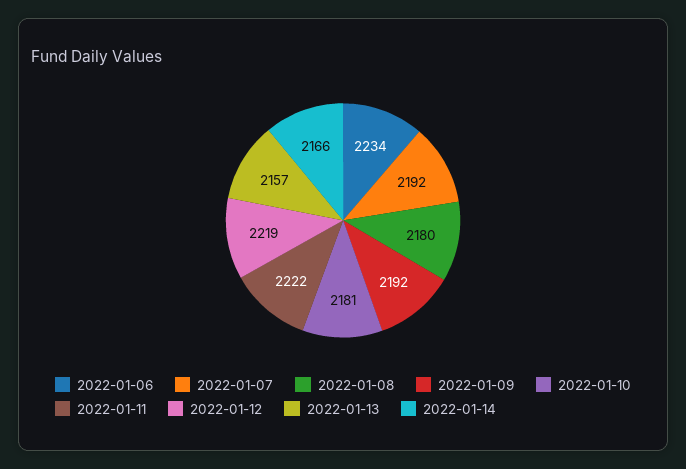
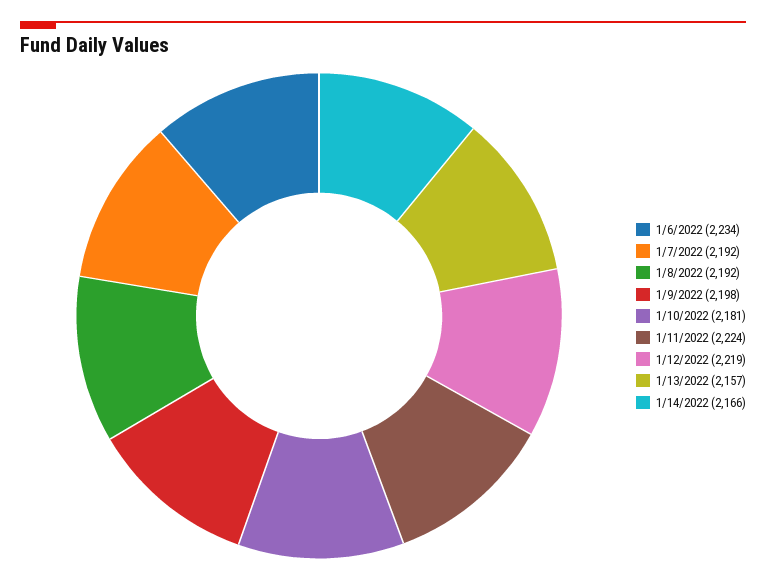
2022-01-08: 2180 -> 2192
2022-01-09: 2192 -> 2198
2022-01-11: 2222 -> 2224

